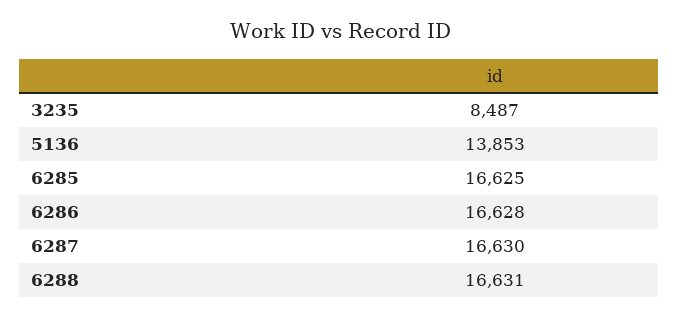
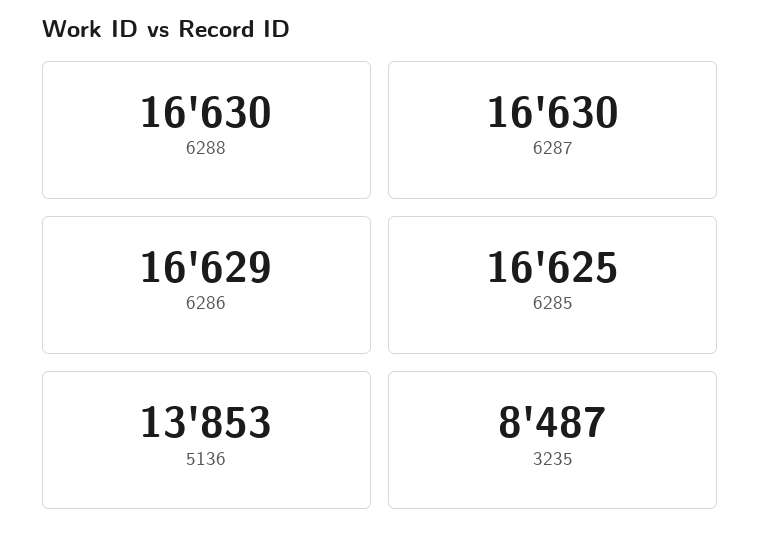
6286: 16628 -> 16629
6288: 16631 -> 16630

